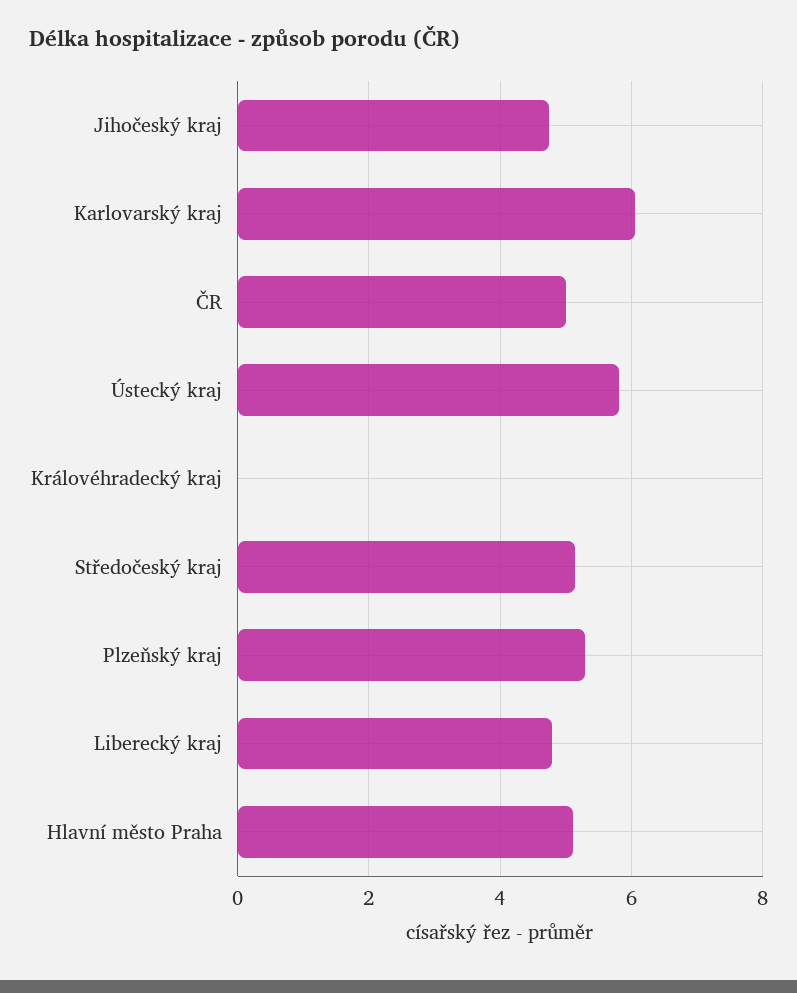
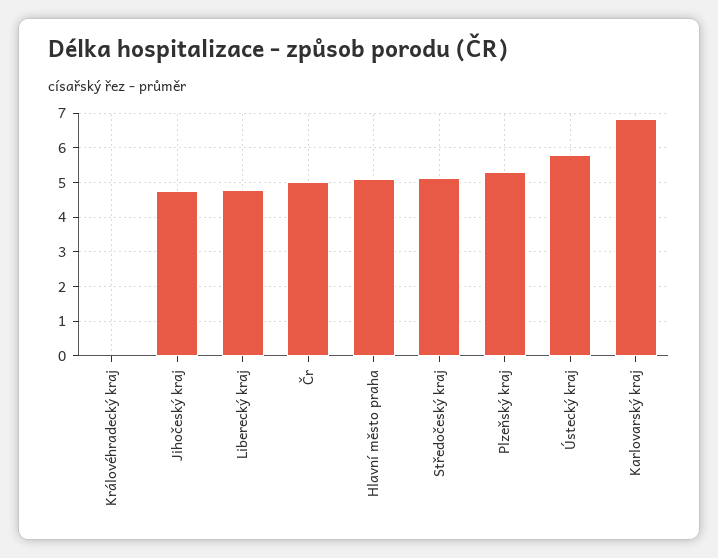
Karlovarský kraj: 6 -> 6.8

